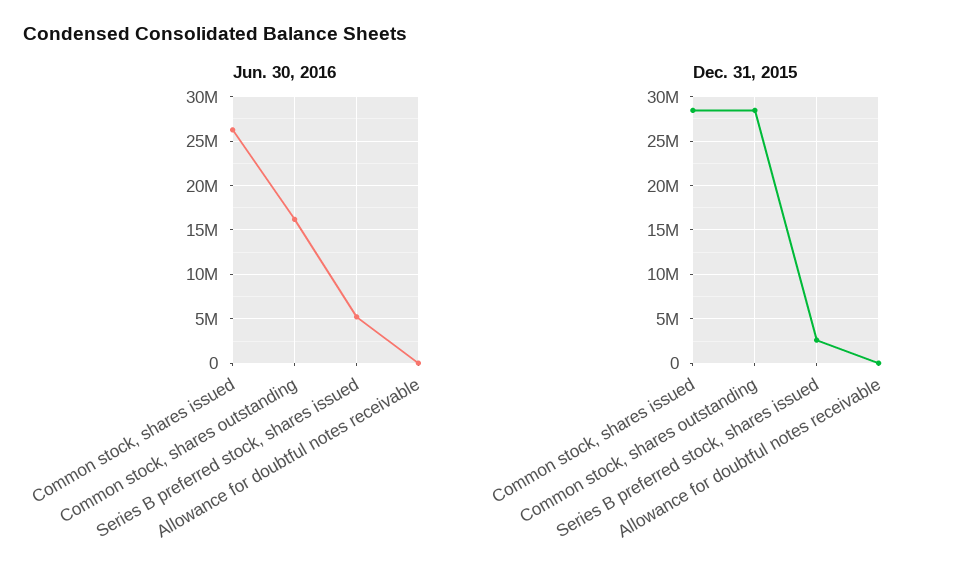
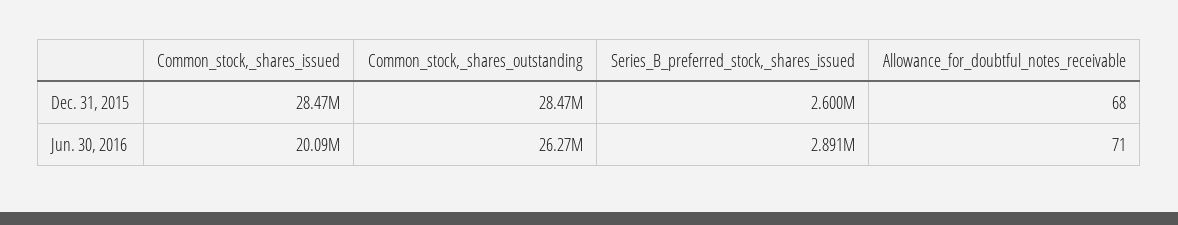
Jun. 30, 2016, Common stock, shares issued: 26000000 -> 20090000
Jun. 30, 2016, Common stock, shares outstanding: 16000000 -> 26270000
Jun. 30, 2016, Series B preferred stock, shares issued: 5000000 -> 2891000

